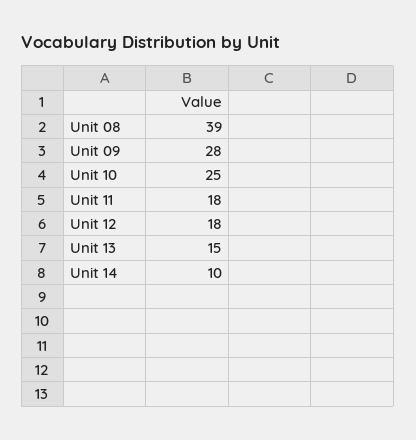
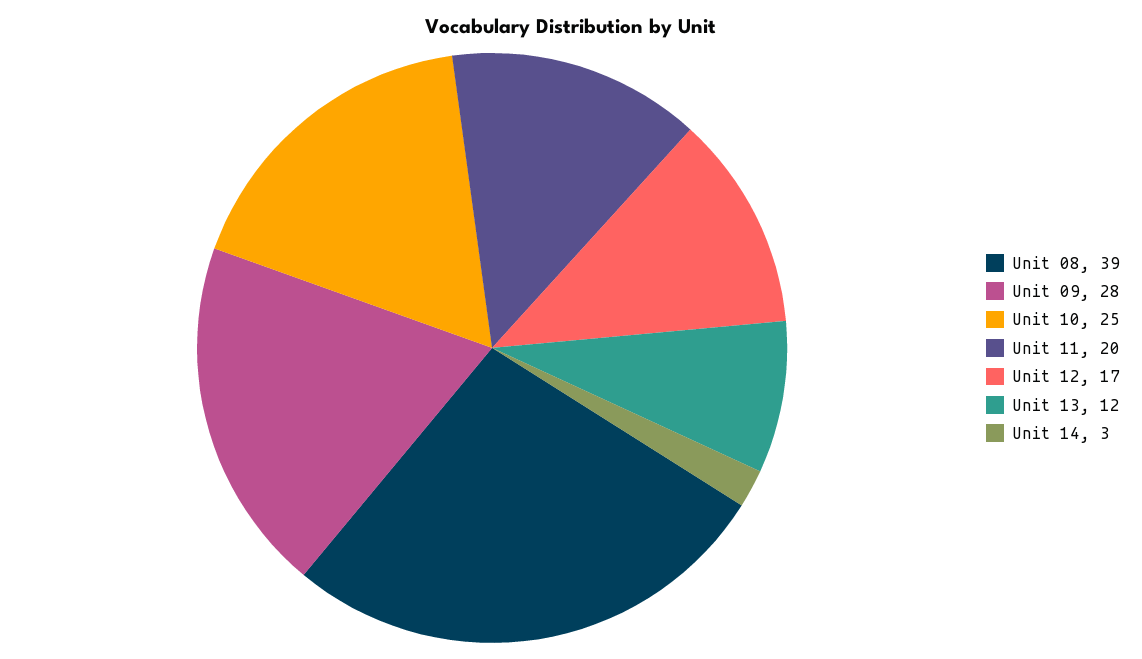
Unit 11: 18 -> 20
Unit 12: 18 -> 17
Unit 13: 15 -> 12
Unit 14: 10 -> 3

